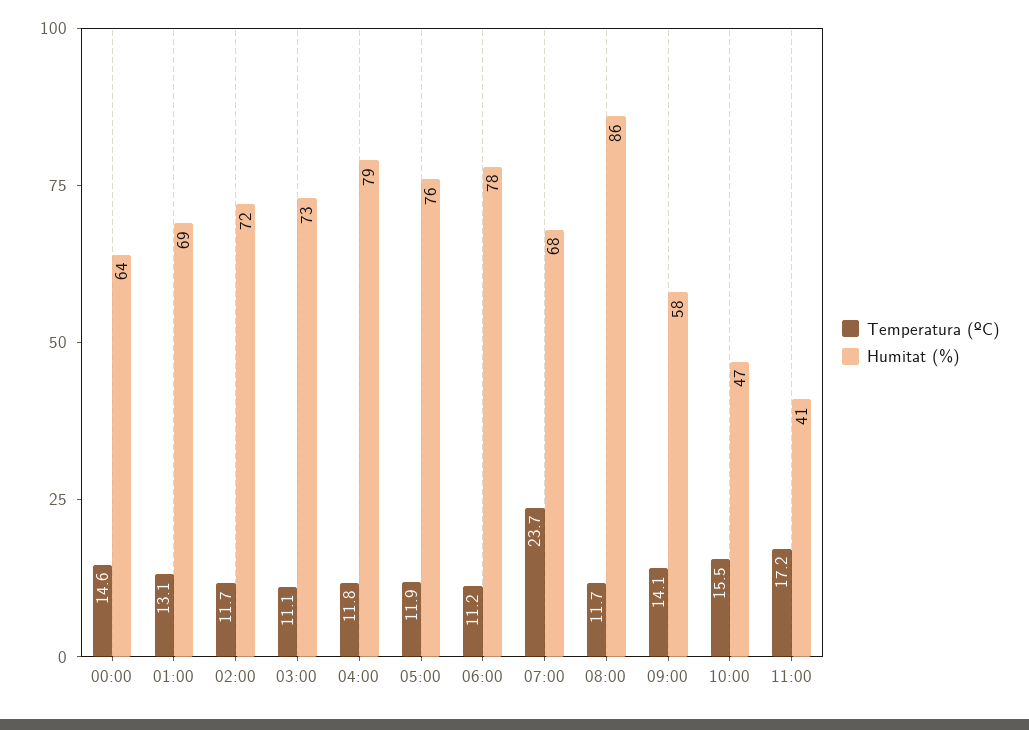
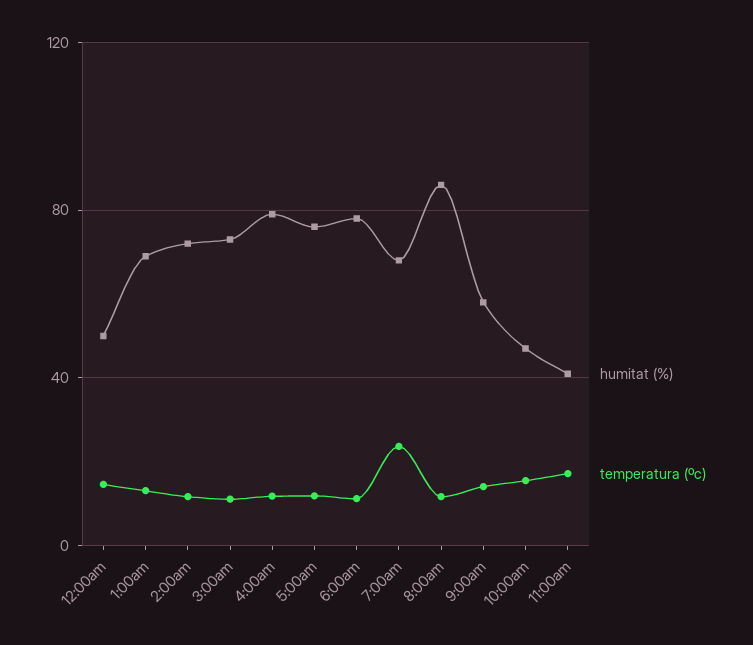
Humitat (%), 00:00: 64 -> 50

